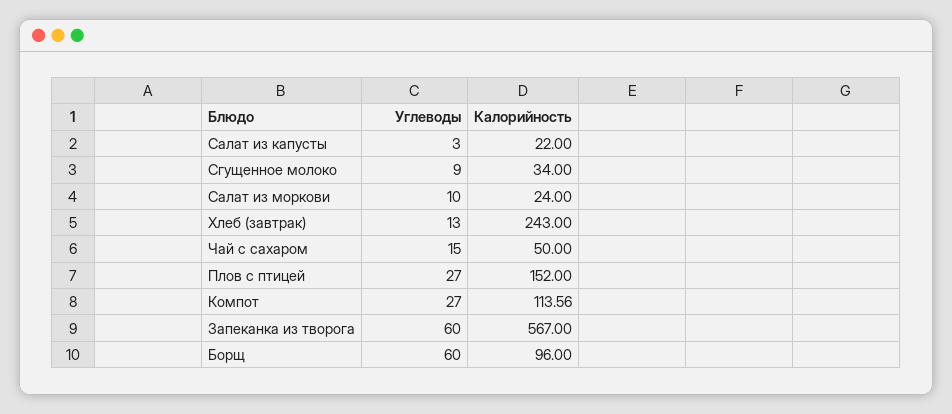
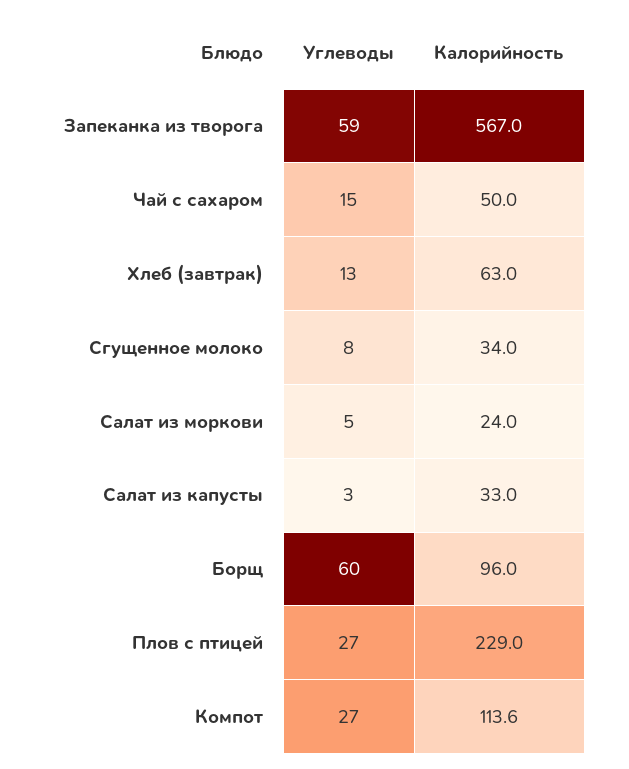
Калорийность, Салат из капусты: 22 -> 33
Углеводы, Сгущенное молоко: 9 -> 8
Углеводы, Салат из моркови: 10 -> 5
Калорийность, Хлеб (завтрак): 243 -> 63
Калорийность, Плов с птицей: 152 -> 229
Углеводы, Запеканка из творога: 60 -> 59

